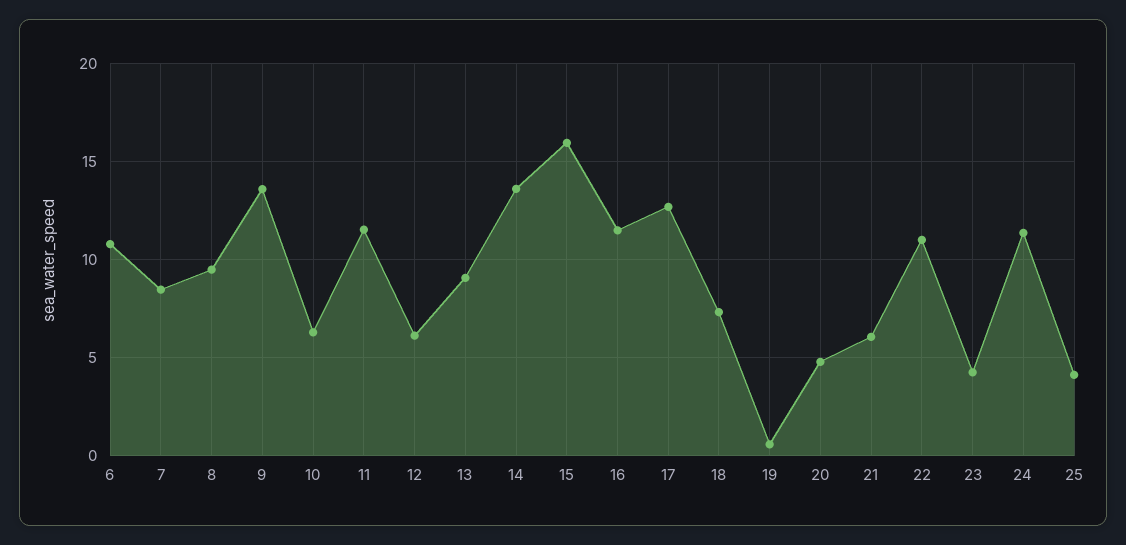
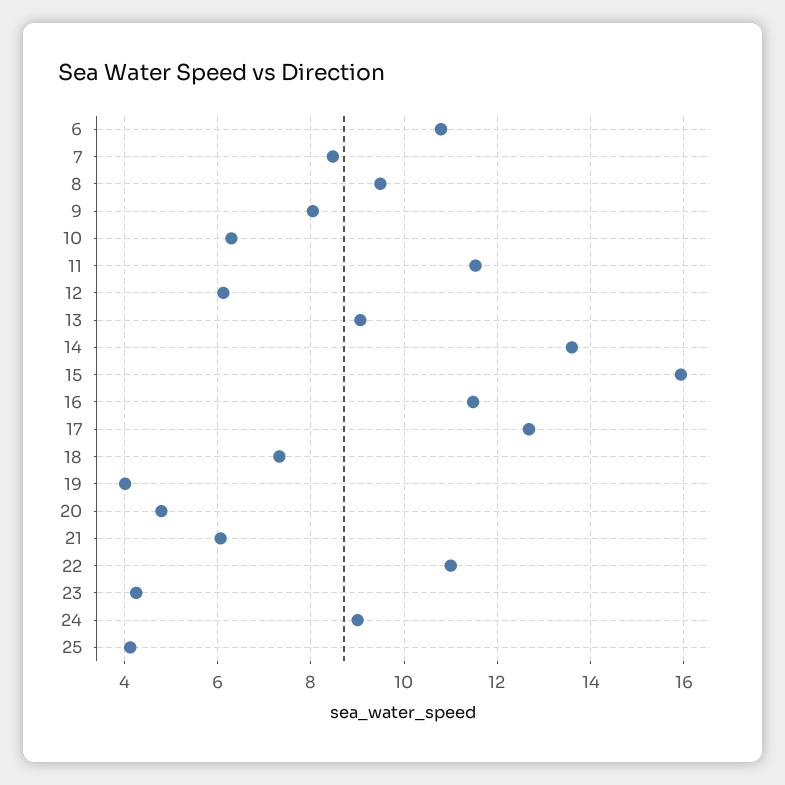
9: 13.5 -> 8
19: 0.5 -> 4
24: 11.5 -> 9

